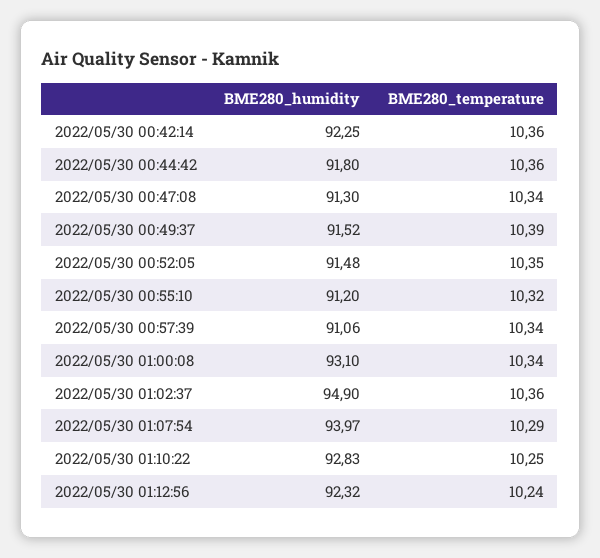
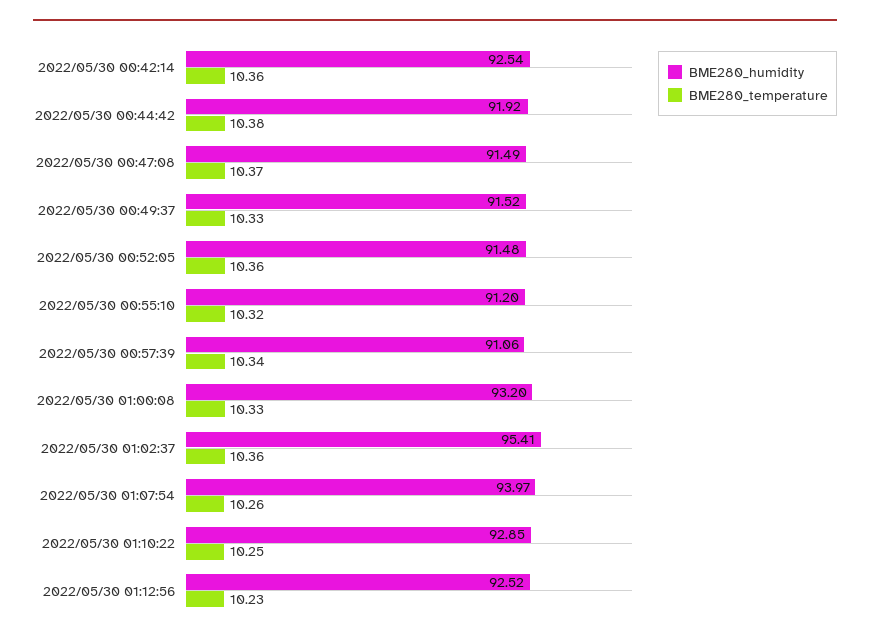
BME280_humidity, 2022/05/30 00:42:14: 92.25 -> 92.54
BME280_humidity, 2022/05/30 00:44:42: 91.8 -> 91.92
BME280_temperature, 2022/05/30 00:44:42: 10.36 -> 10.38
BME280_humidity, 2022/05/30 00:47:08: 91.3 -> 91.49
BME280_temperature, 2022/05/30 00:47:08: 10.34 -> 10.37
BME280_temperature, 2022/05/30 00:49:37: 10.39 -> 10.33
BME280_temperature, 2022/05/30 00:52:05: 10.35 -> 10.36
BME280_humidity, 2022/05/30 01:00:08: 93.1 -> 93.2
BME280_temperature, 2022/05/30 01:00:08: 10.34 -> 10.33
BME280_humidity, 2022/05/30 01:02:37: 94.9 -> 95.41
BME280_temperature, 2022/05/30 01:07:54: 10.29 -> 10.26
BME280_humidity, 2022/05/30 01:10:22: 92.83 -> 92.85
BME280_humidity, 2022/05/30 01:12:56: 92.32 -> 92.52
BME280_temperature, 2022/05/30 01:12:56: 10.24 -> 10.23

